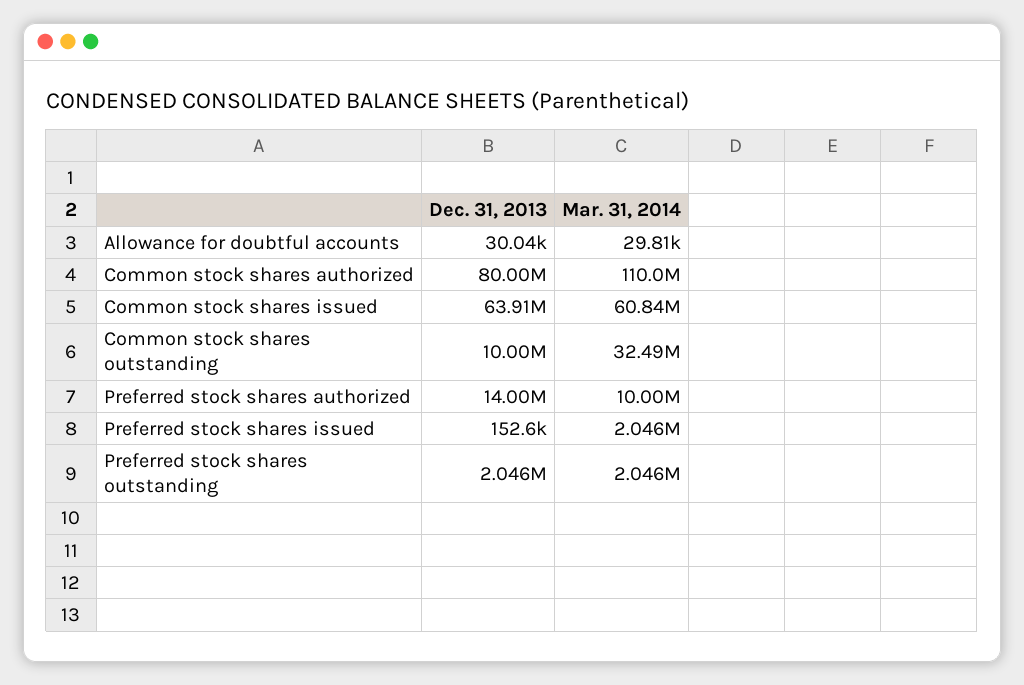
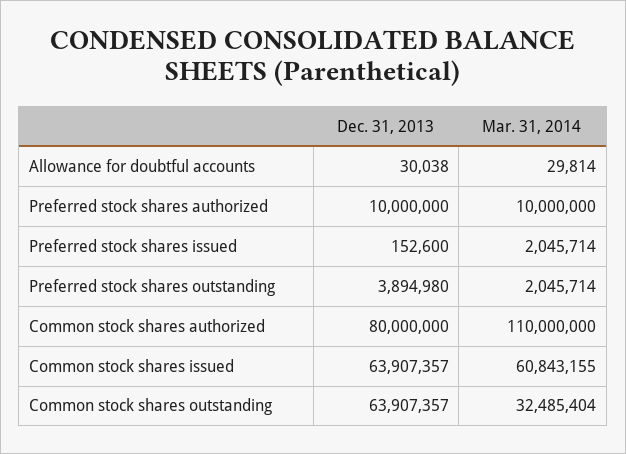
Dec. 31, 2013, Common stock shares outstanding: 10000000 -> 63907357
Dec. 31, 2013, Preferred stock shares authorized: 14000000 -> 10000000
Dec. 31, 2013, Preferred stock shares outstanding: 2046000 -> 3894980

